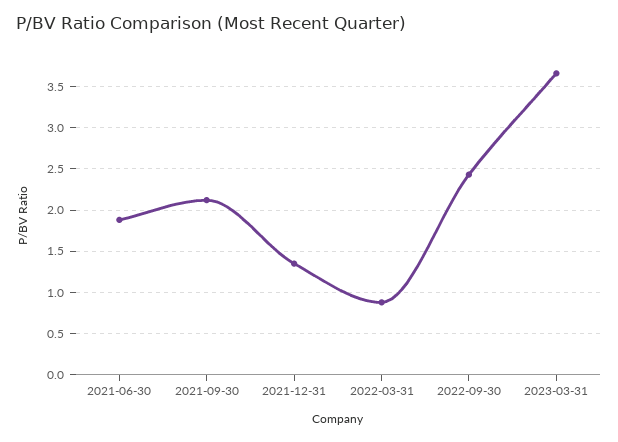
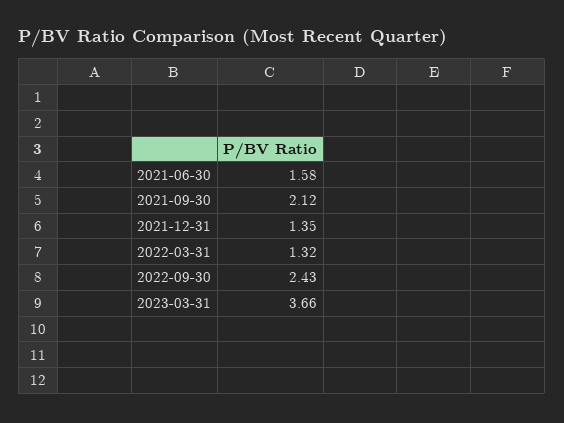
2021-06-30: 1.9 -> 1.58
2022-03-31: 0.9 -> 1.32

